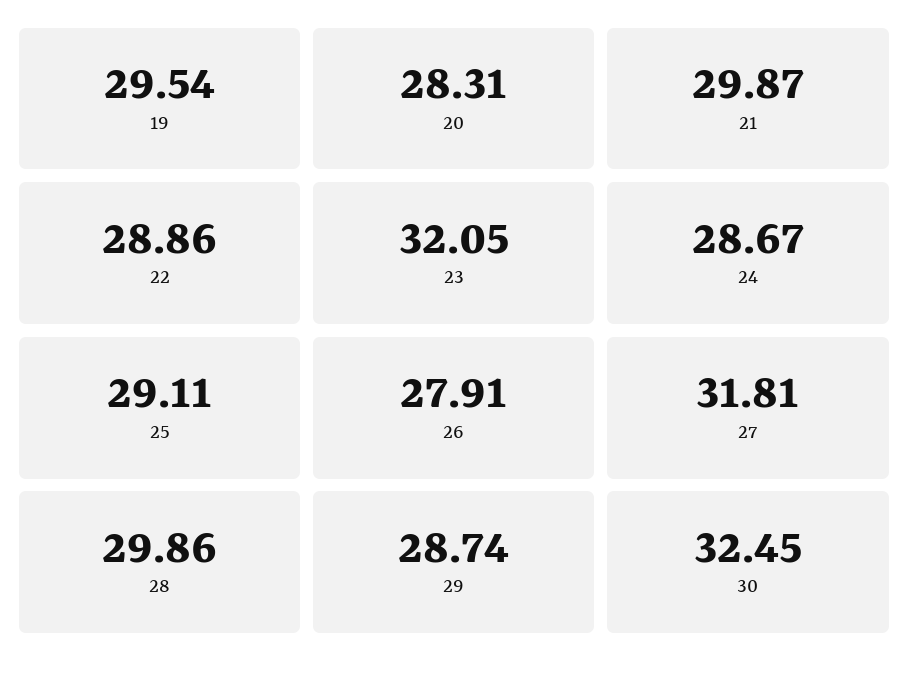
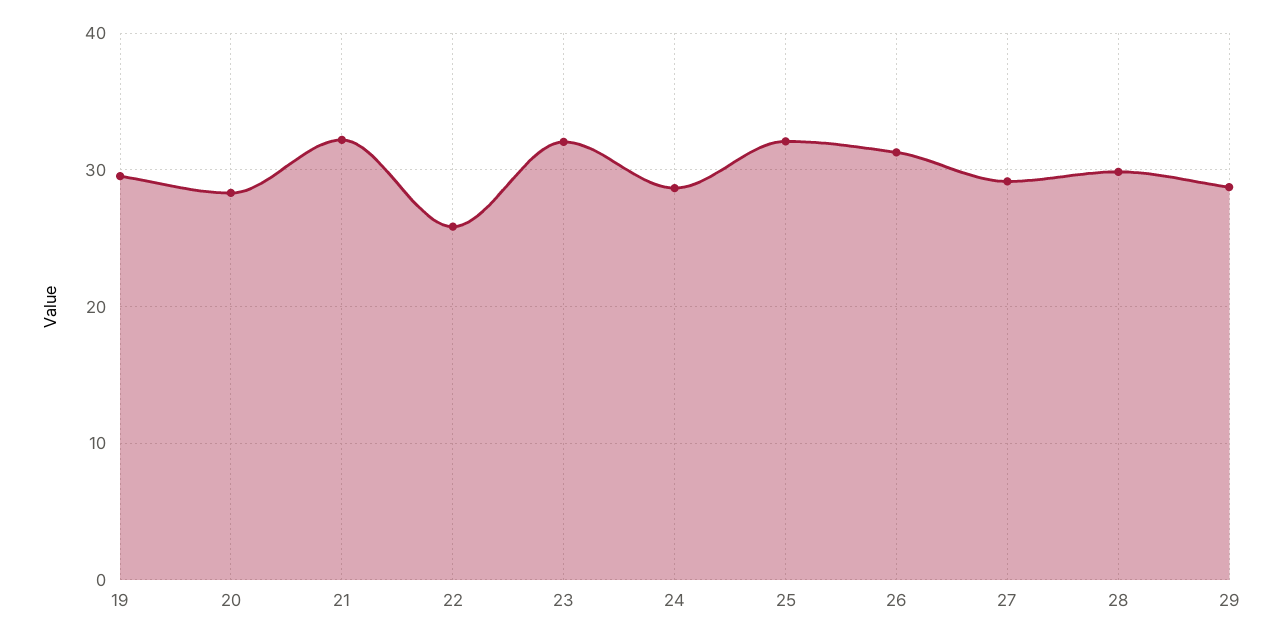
21: 29.87 -> 32
22: 28.86 -> 26
25: 29.11 -> 32
26: 27.91 -> 31
27: 31.81 -> 29
30: 32.45 -> none

